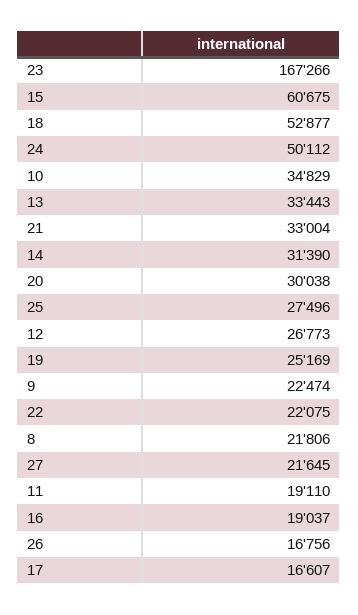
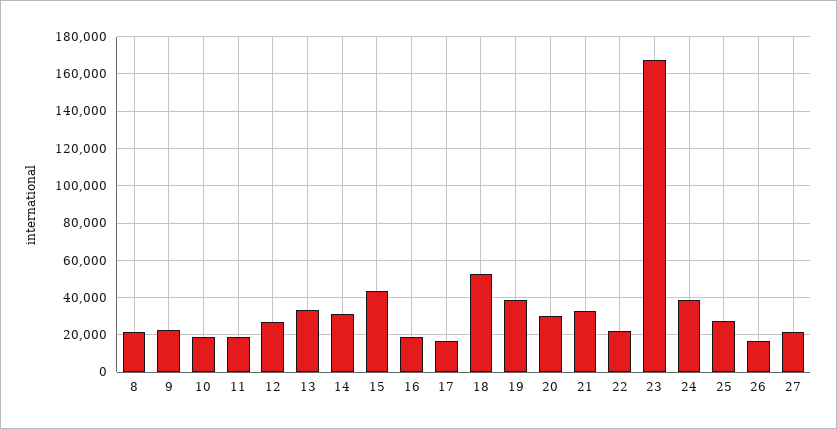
15: 60675 -> 45000
24: 50112 -> 40000
10: 34829 -> 20000
19: 25169 -> 40000

